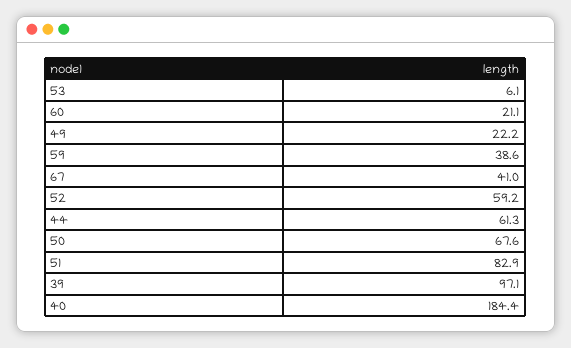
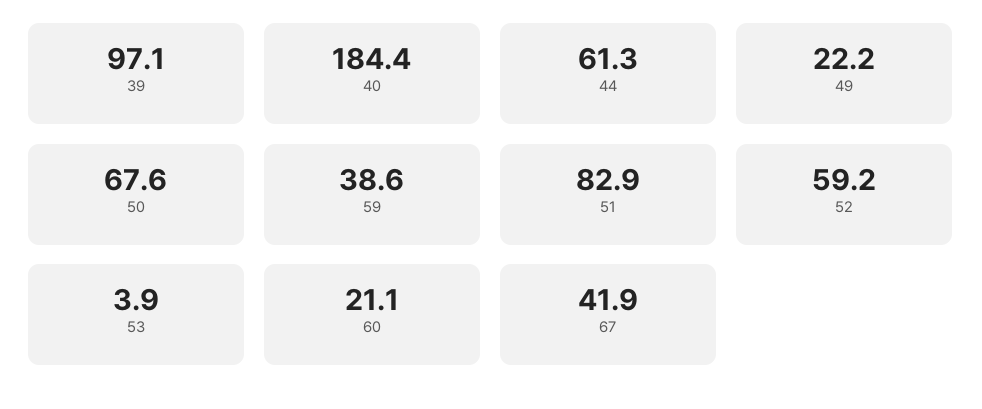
53: 6.1 -> 3.9
67: 41 -> 41.9

